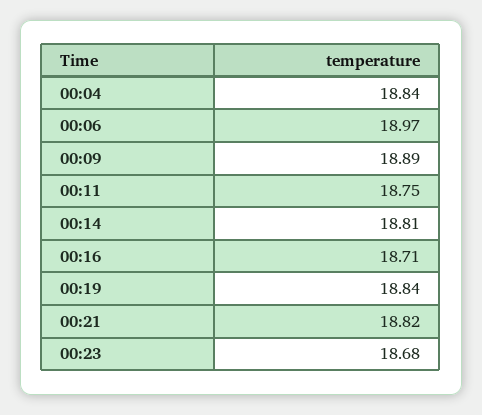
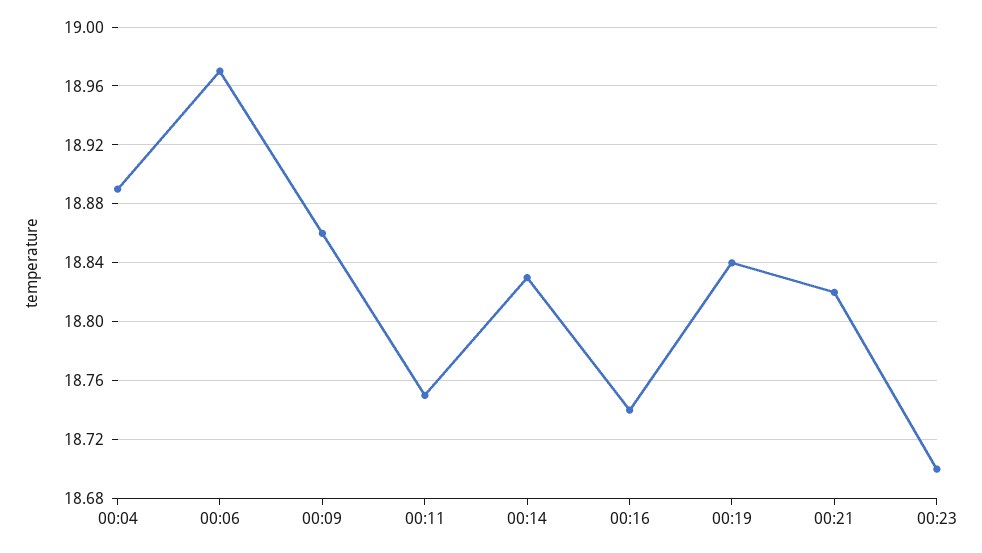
00:04: 18.84 -> 18.89
00:09: 18.89 -> 18.86
00:14: 18.81 -> 18.83
00:16: 18.71 -> 18.74
00:23: 18.68 -> 18.7

